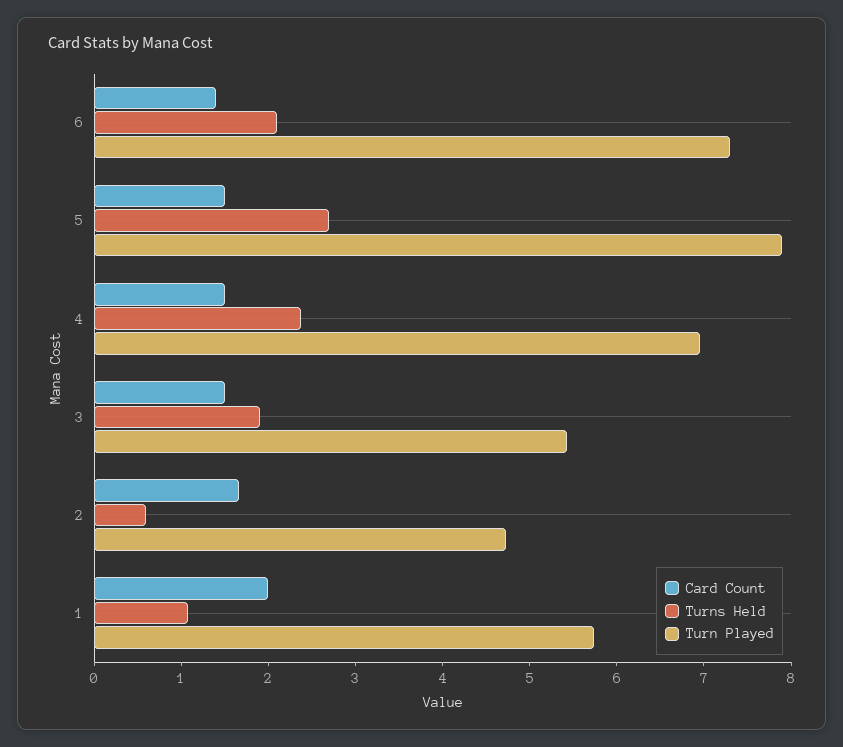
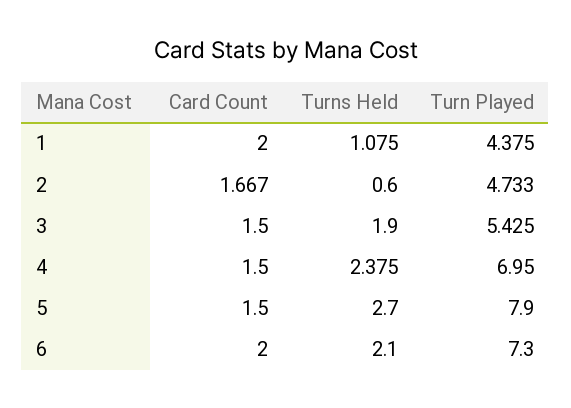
Card Count, 6: 1.4 -> 2
Turn Played, 1: 5.8 -> 4.375

